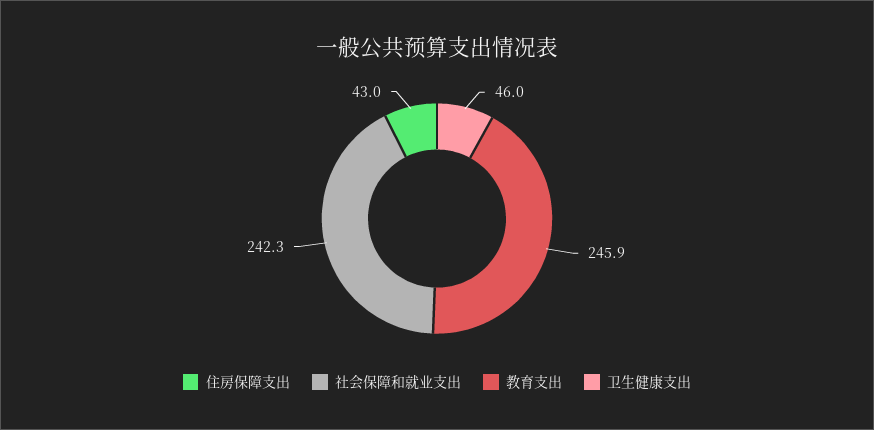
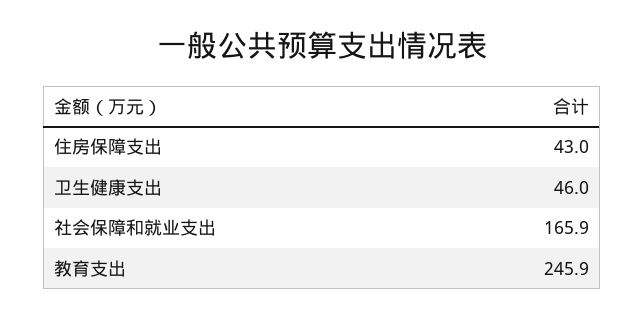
社会保障和就业支出: 242.3 -> 165.9

